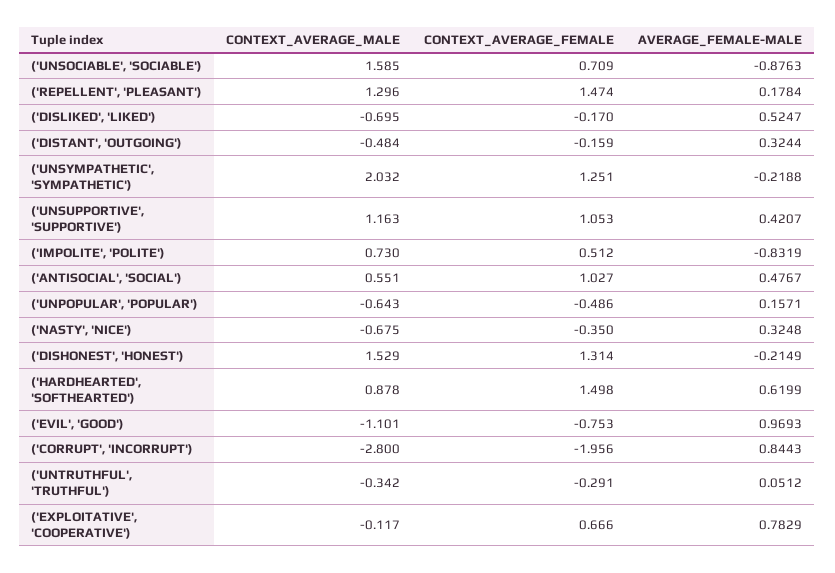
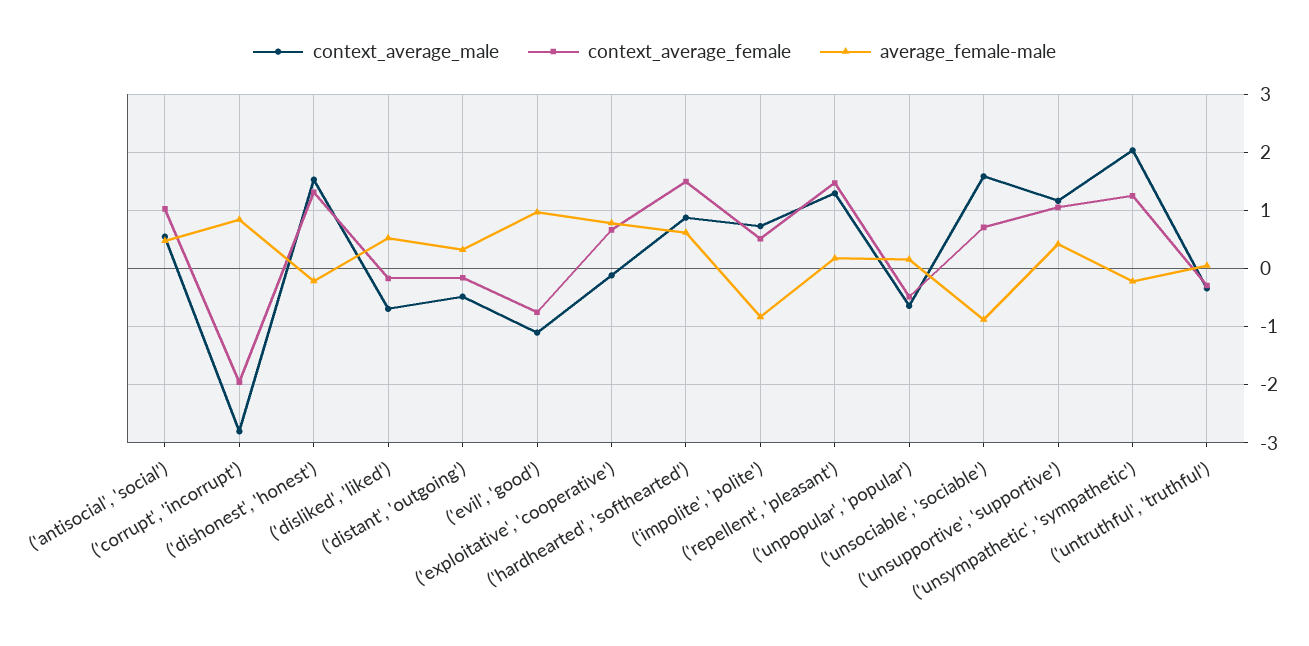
CONTEXT_AVERAGE_MALE, ('NASTY', 'NICE'): -0.675 -> none
CONTEXT_AVERAGE_FEMALE, ('NASTY', 'NICE'): -0.35 -> none
AVERAGE_FEMALE-MALE, ('NASTY', 'NICE'): 0.3248 -> none

